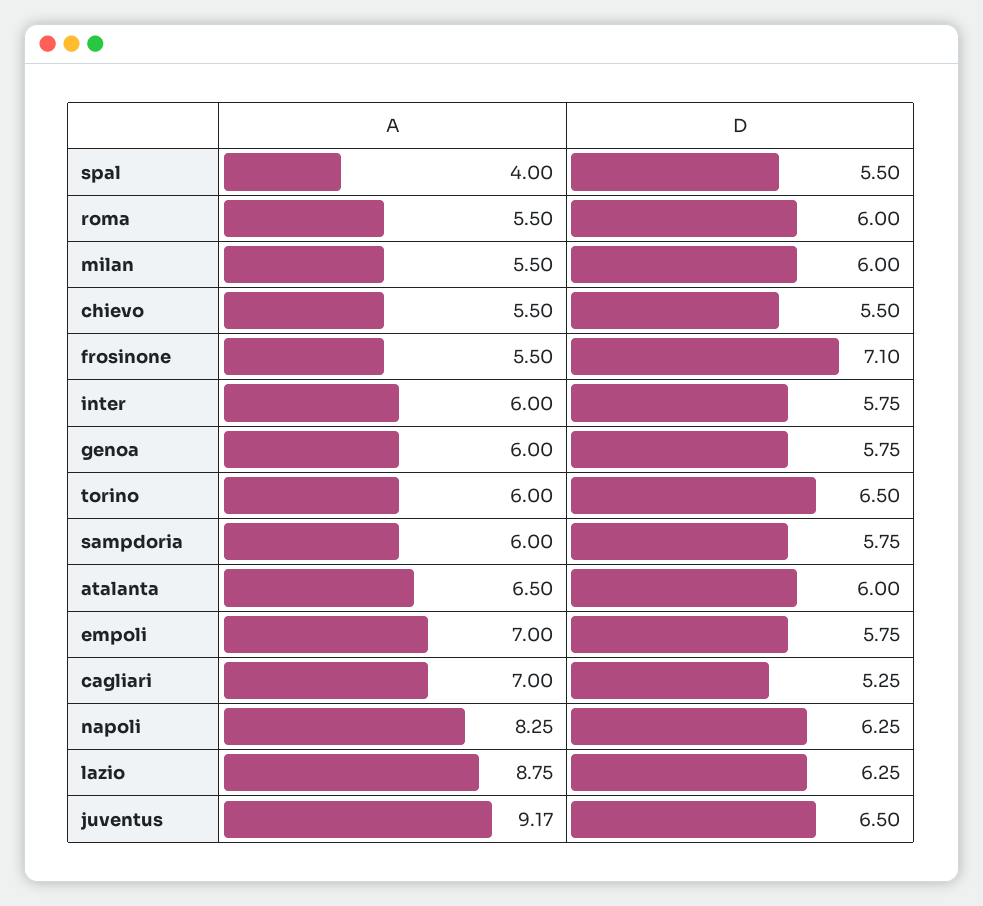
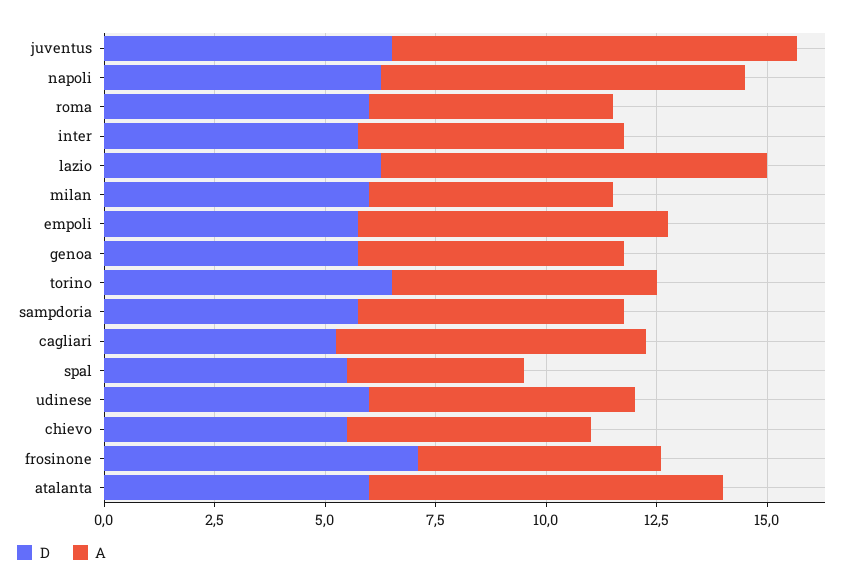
A, atalanta: 6.5 -> 8
D, udinese: none -> 6
A, udinese: none -> 6

